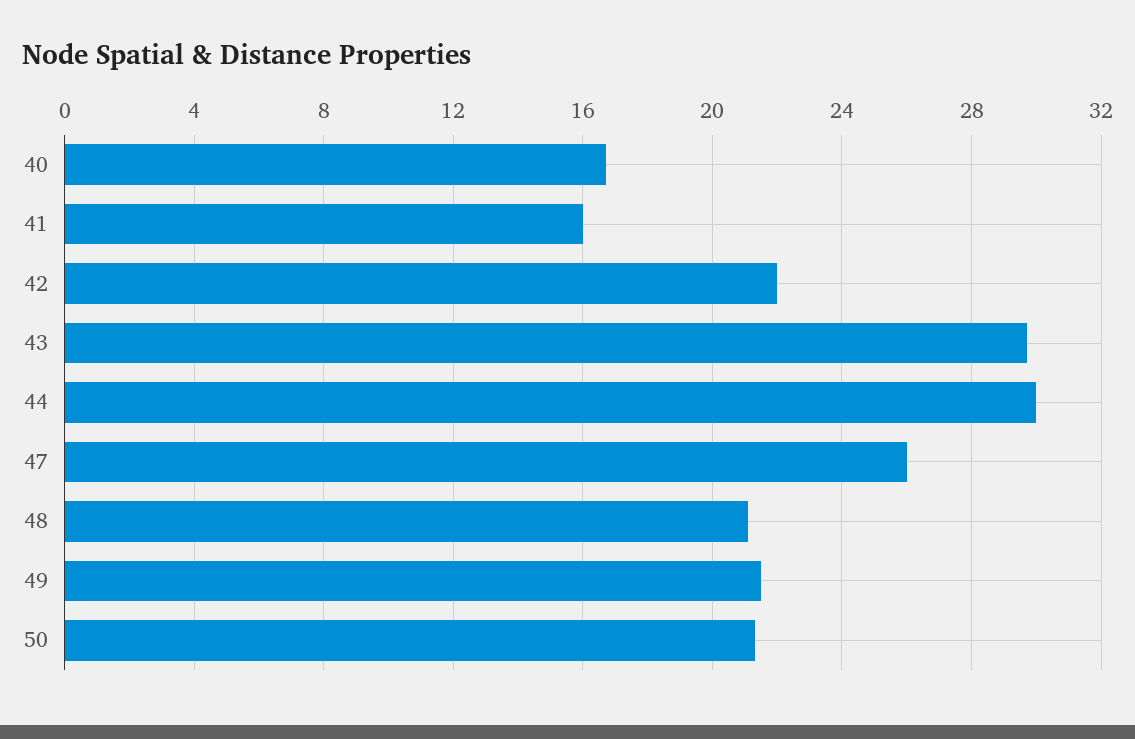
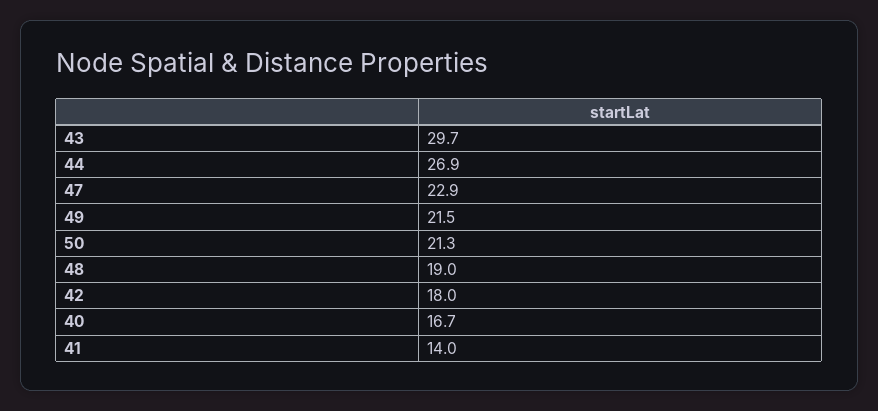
41: 16 -> 14
42: 22 -> 18
44: 30 -> 26.9
47: 26 -> 22.9
48: 21 -> 19

